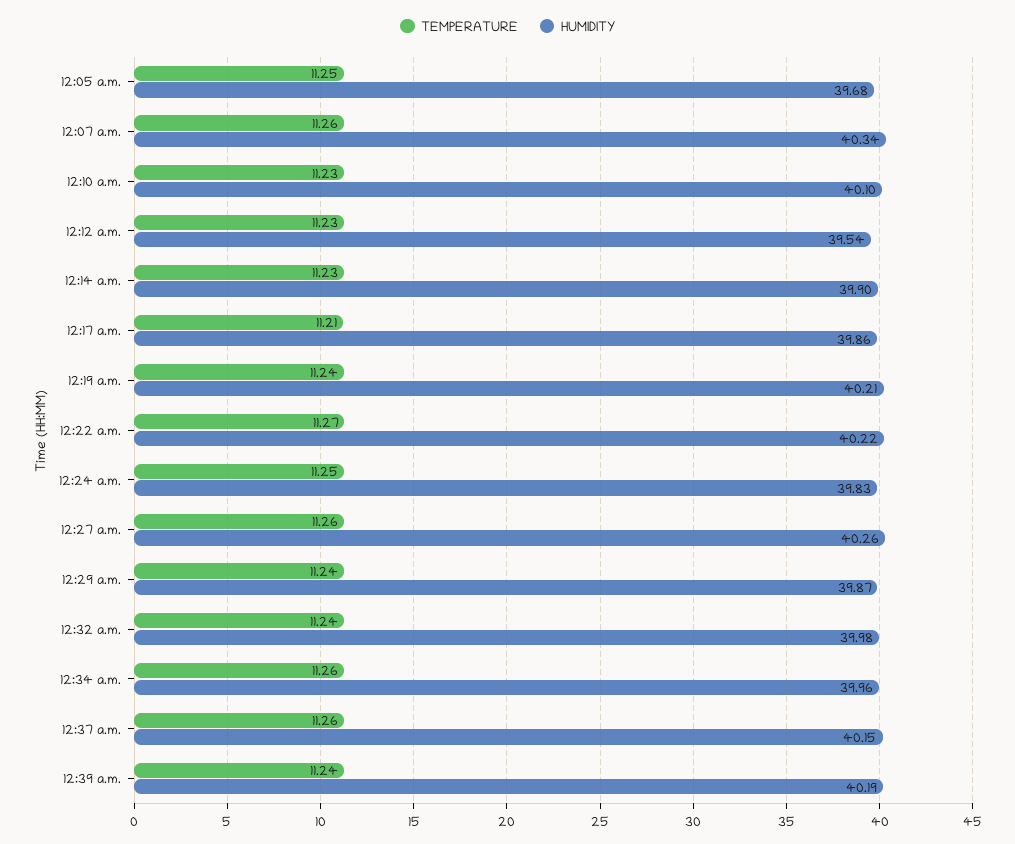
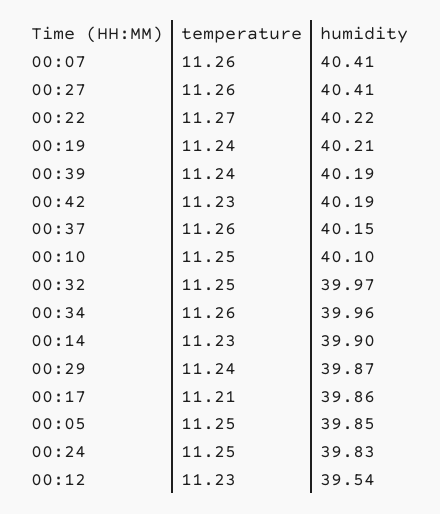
HUMIDITY, 12:05 a.m.: 39.68 -> 39.85
HUMIDITY, 12:07 a.m.: 40.34 -> 40.41
TEMPERATURE, 12:10 a.m.: 11.23 -> 11.25
HUMIDITY, 12:27 a.m.: 40.26 -> 40.41
TEMPERATURE, 12:32 a.m.: 11.24 -> 11.25
HUMIDITY, 12:32 a.m.: 39.98 -> 39.97
TEMPERATURE, 00:42: none -> 11.23
HUMIDITY, 00:42: none -> 40.19

